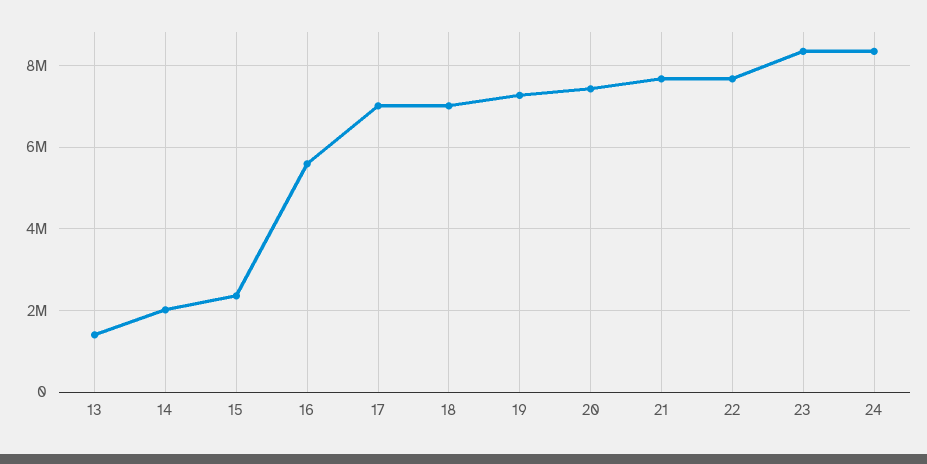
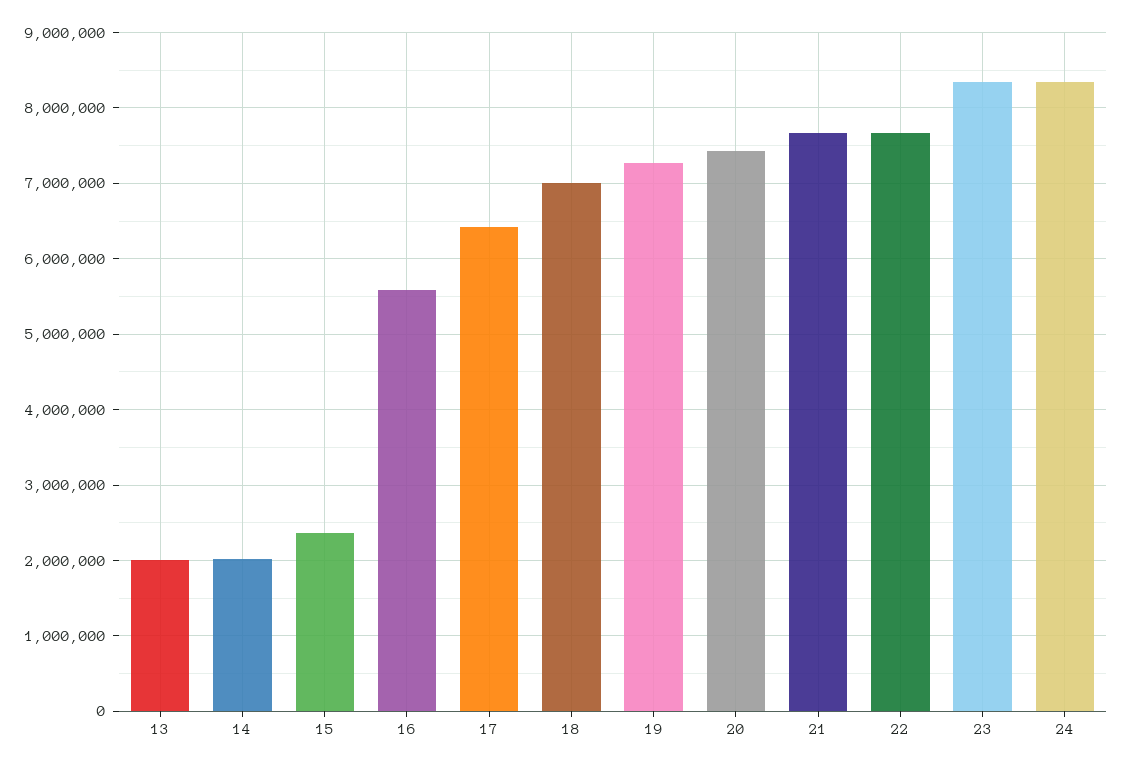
13: 1400000 -> 2000000
17: 7000000 -> 6400000

